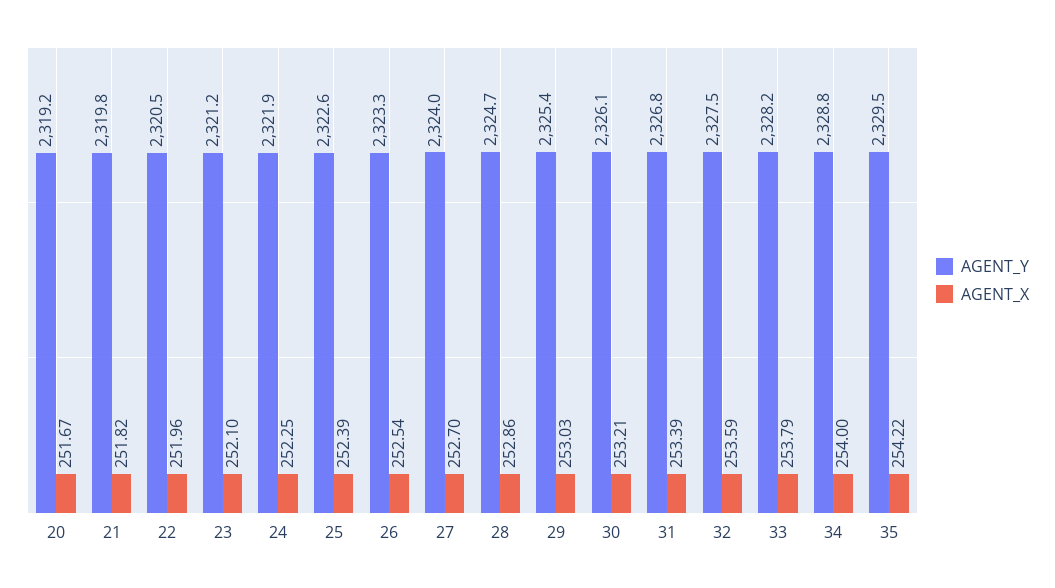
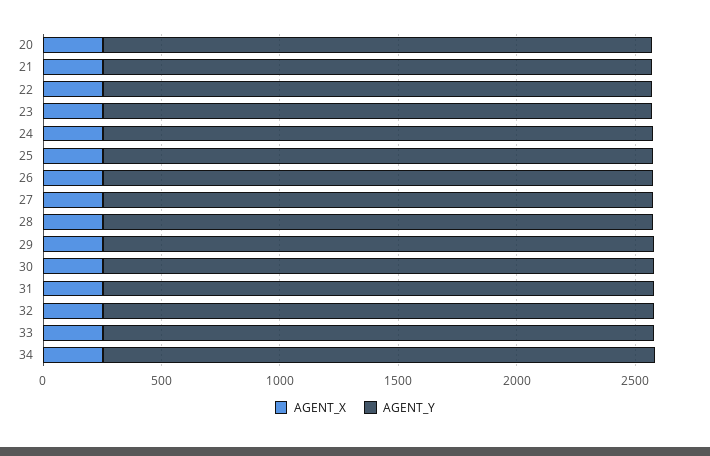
AGENT_Y, 35: 2329.5 -> none
AGENT_X, 35: 254.22 -> none

